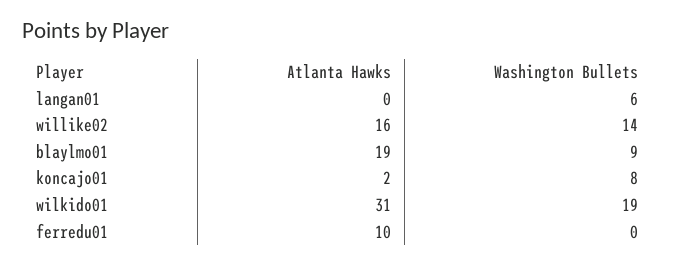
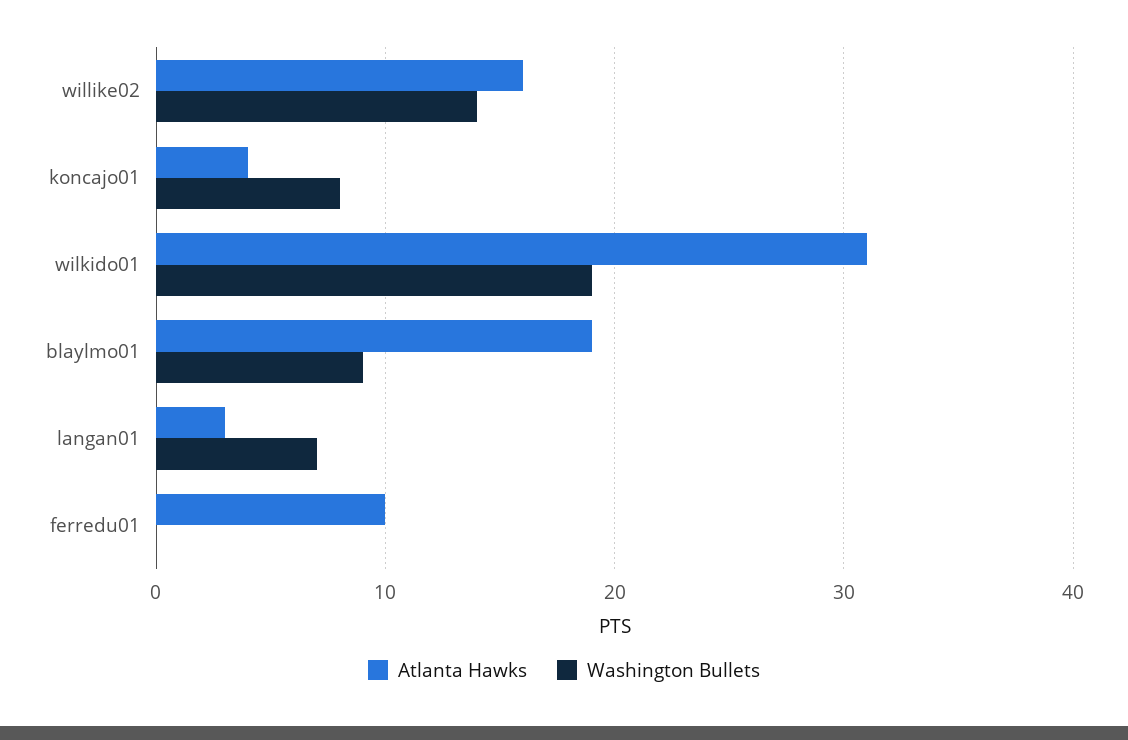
Atlanta Hawks, langan01: 0 -> 3
Washington Bullets, langan01: 6 -> 7
Atlanta Hawks, koncajo01: 2 -> 4

